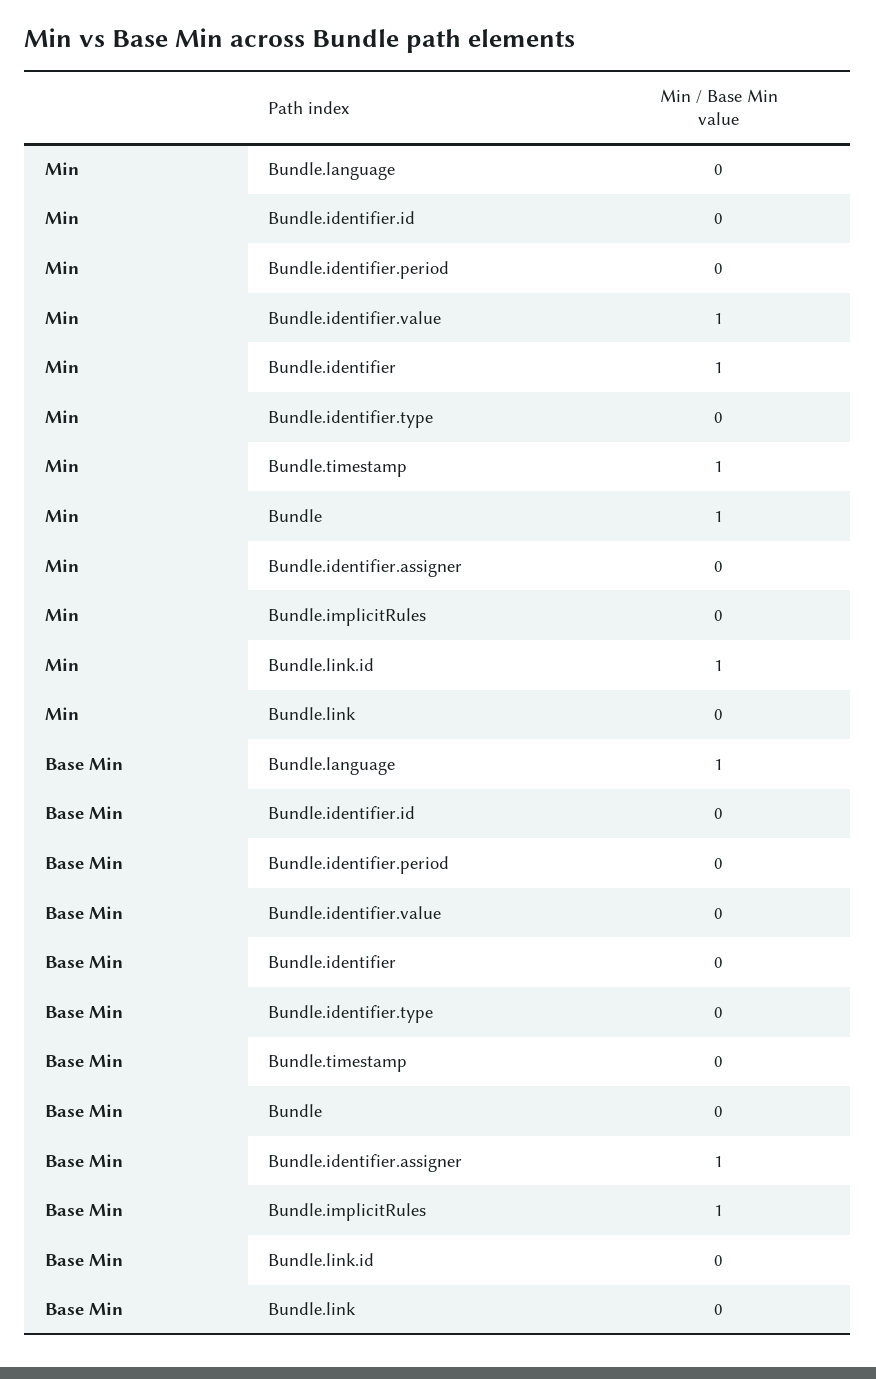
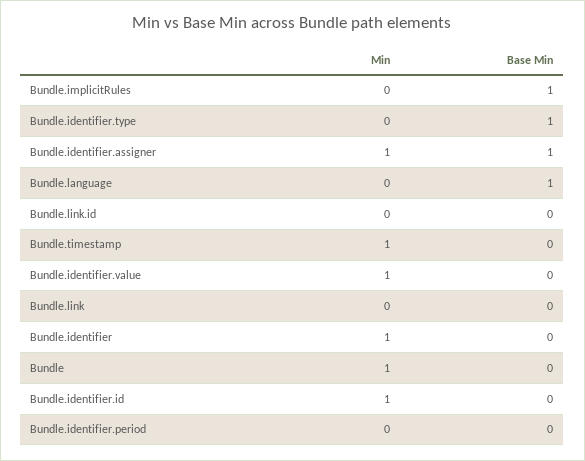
Min, Bundle.identifier.id: 0 -> 1
Min, Bundle.identifier.assigner: 0 -> 1
Min, Bundle.link.id: 1 -> 0
Base Min, Bundle.identifier.type: 0 -> 1

